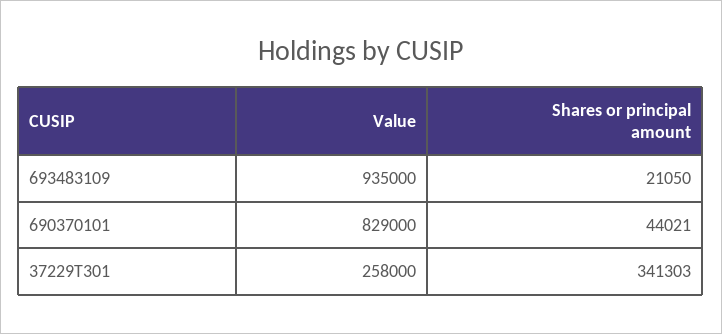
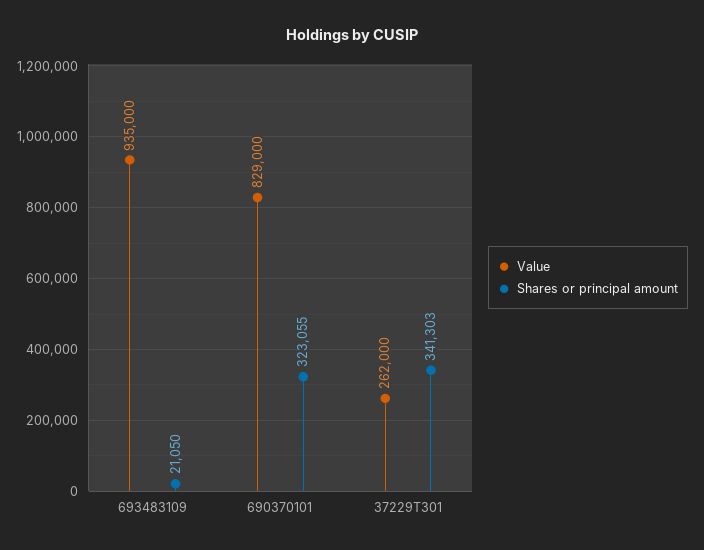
Shares or principal amount, 690370101: 44021 -> 323055
Value, 37229T301: 258000 -> 262000

